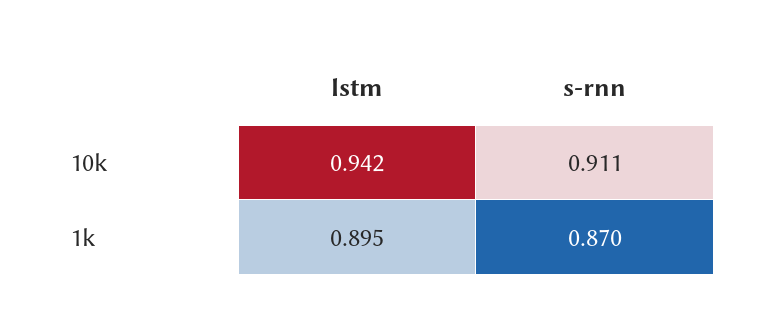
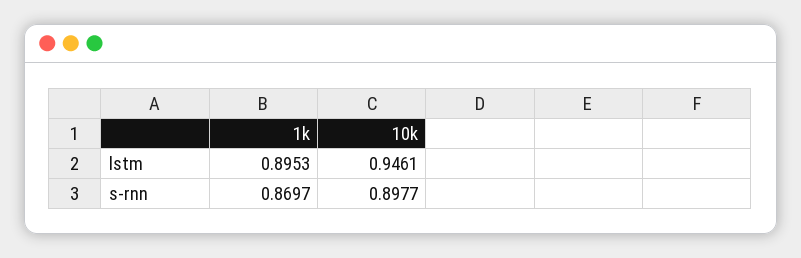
lstm, 10k: 0.942 -> 0.9461
s-rnn, 10k: 0.911 -> 0.8977

